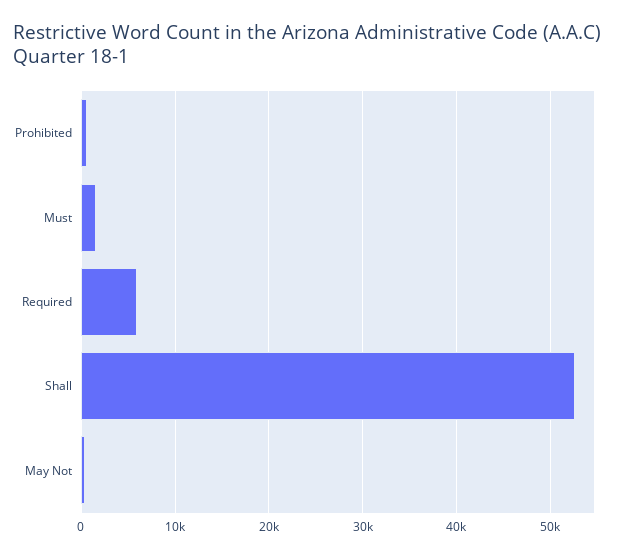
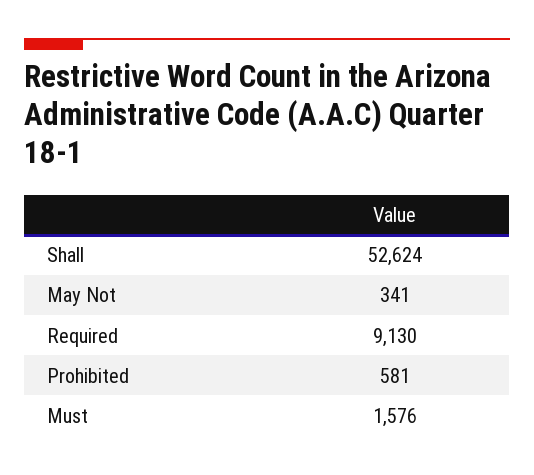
Required: 6000 -> 9130

